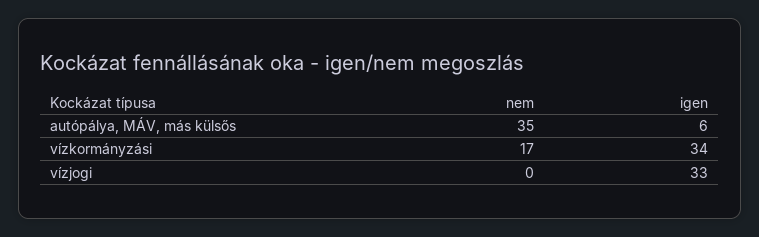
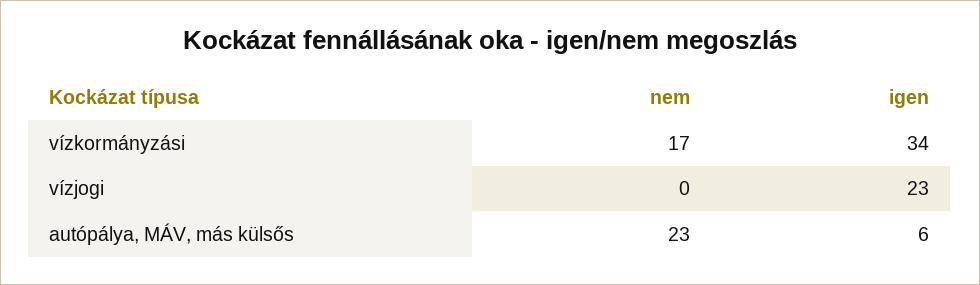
nem, autópálya, MÁV, más külsős: 35 -> 23
igen, vízjogi: 33 -> 23

